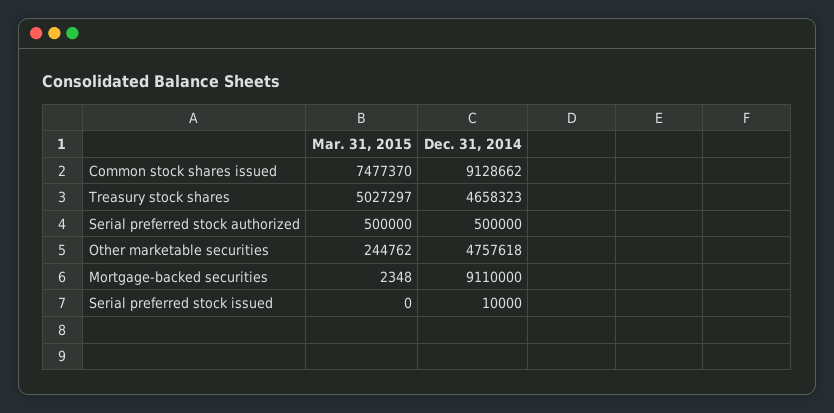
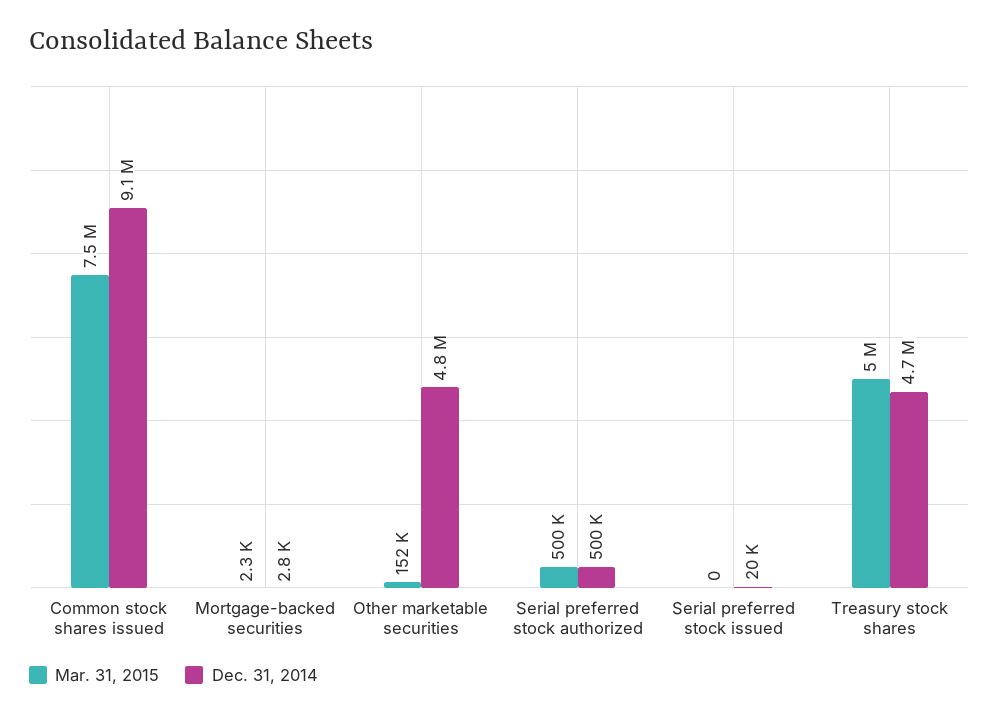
Mar. 31, 2015, Other marketable securities: 244762 -> 152000
Dec. 31, 2014, Mortgage-backed securities: 9110000 -> 2800
Dec. 31, 2014, Serial preferred stock issued: 10000 -> 20000

